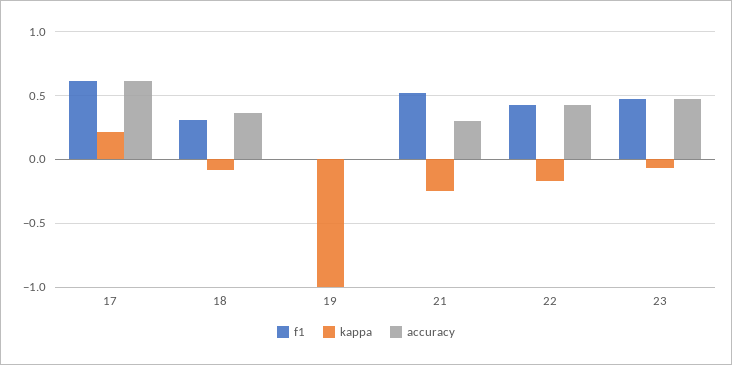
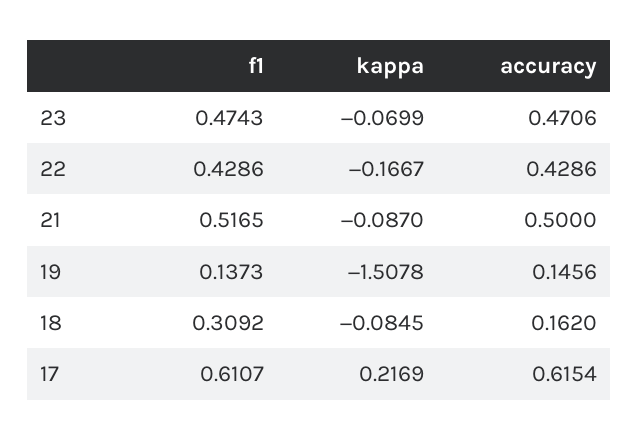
accuracy, 18: 0.35 -> 0.162
f1, 19: 0 -> 0.1373
kappa, 19: -1 -> -1.5078
accuracy, 19: 0 -> 0.1456
kappa, 21: -0.25 -> -0.087
accuracy, 21: 0.3 -> 0.5

